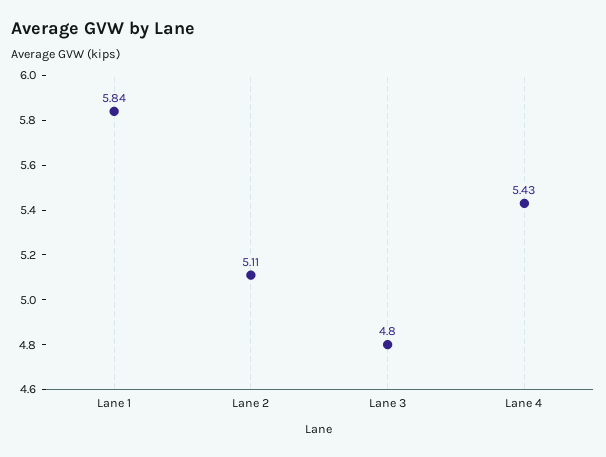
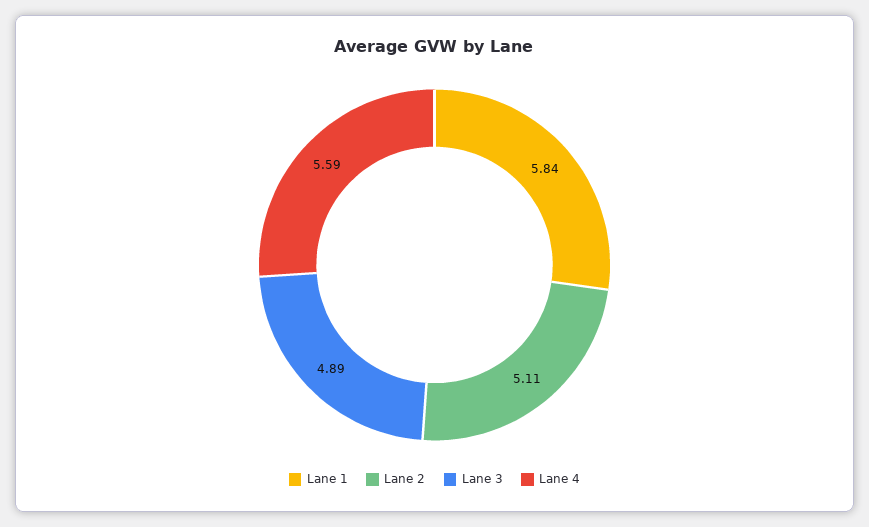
Lane 3: 4.8 -> 4.89
Lane 4: 5.43 -> 5.59

